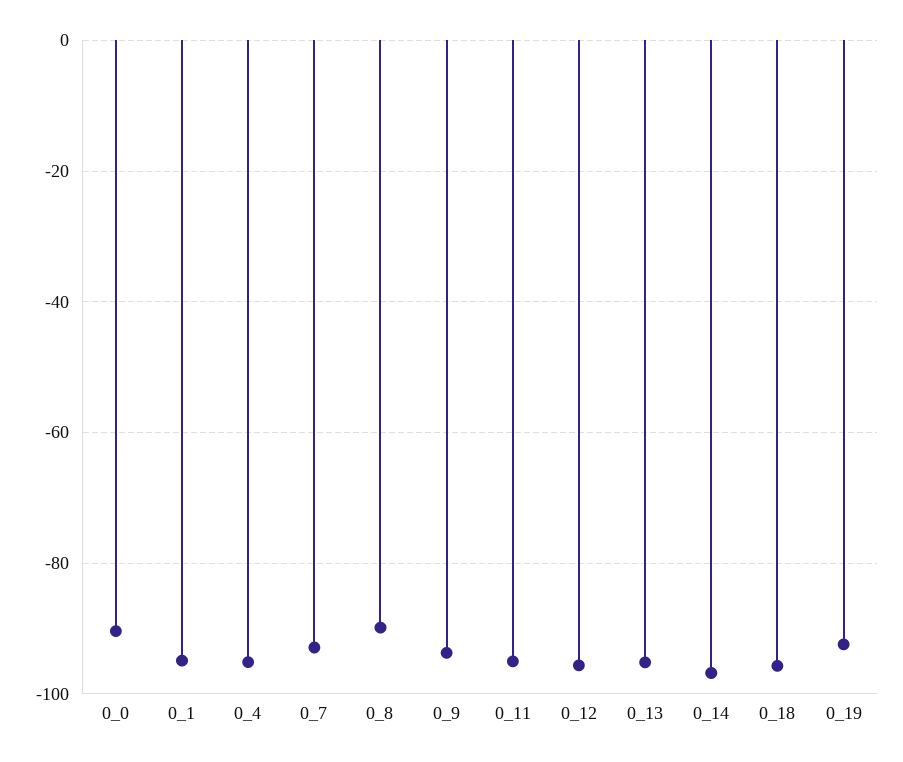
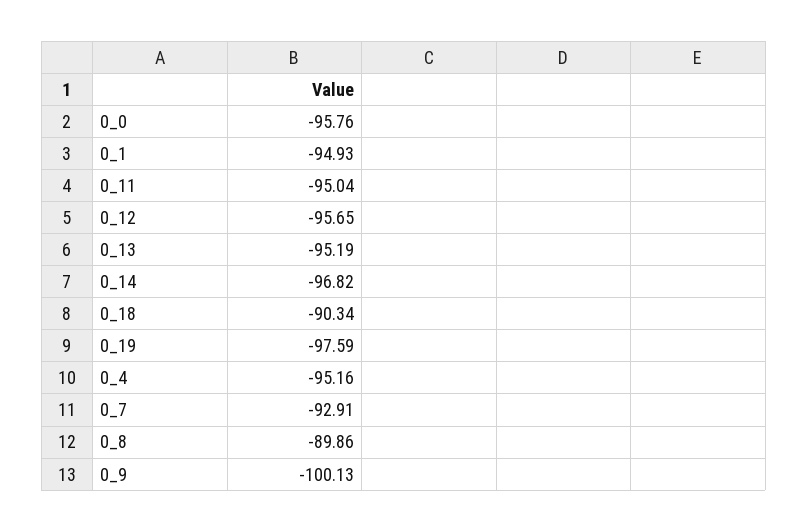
0_0: -90 -> -95.76
0_9: -94 -> -100.13
0_18: -96 -> -90.34
0_19: -92 -> -97.59

